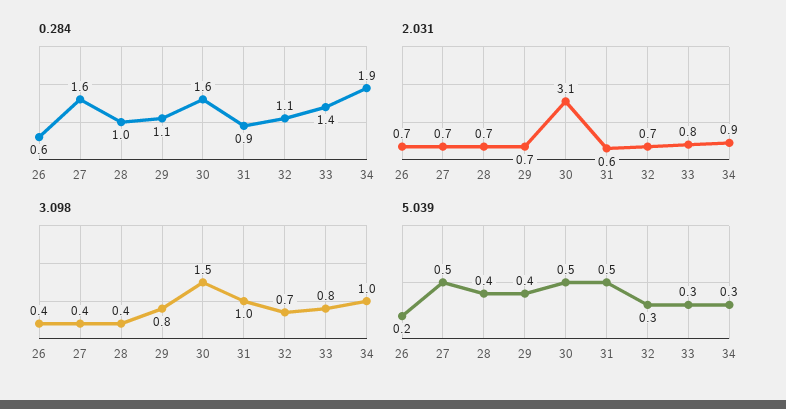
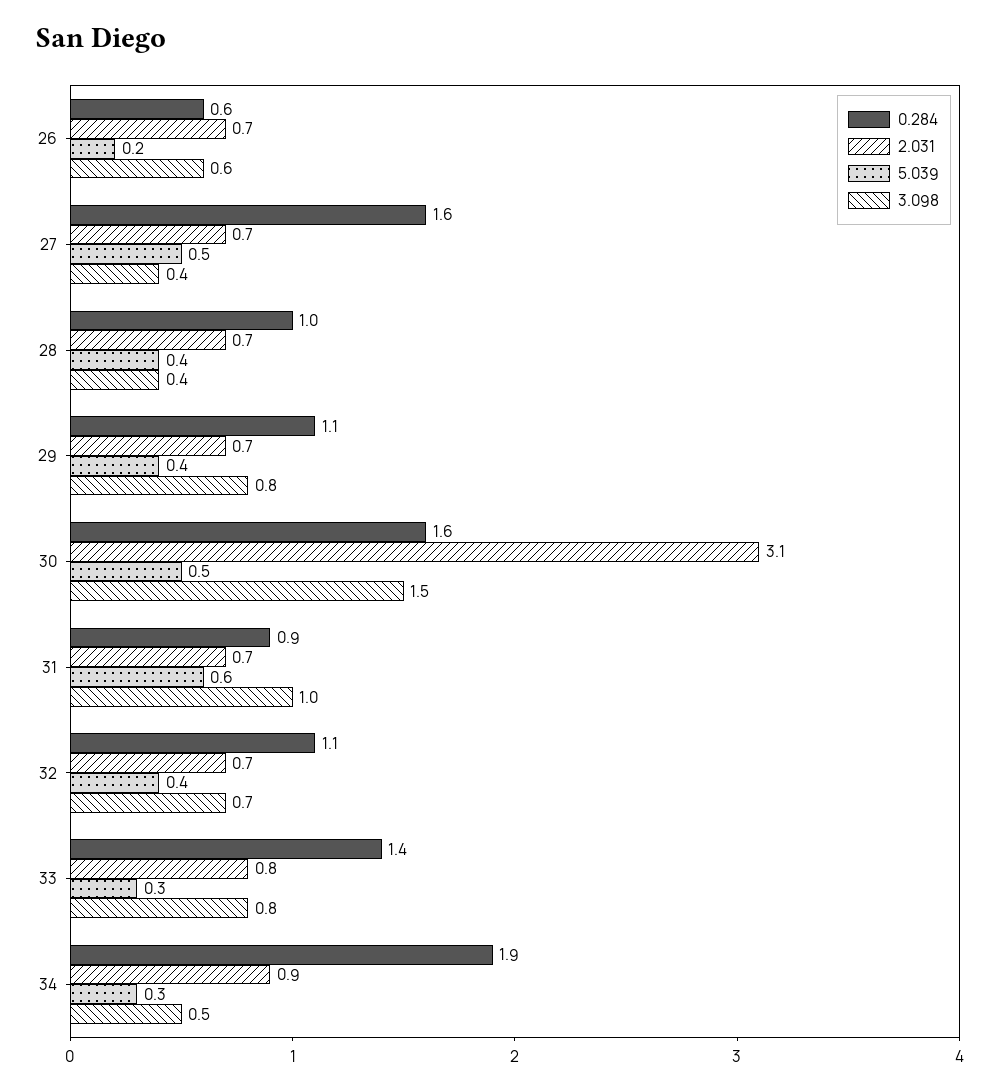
2.031, 31: 0.6 -> 0.7
3.098, 26: 0.4 -> 0.6
3.098, 34: 1 -> 0.5
5.039, 31: 0.5 -> 0.6
5.039, 32: 0.3 -> 0.4

